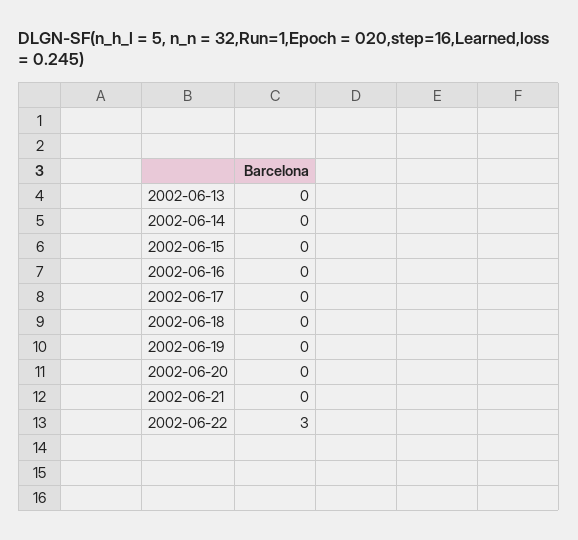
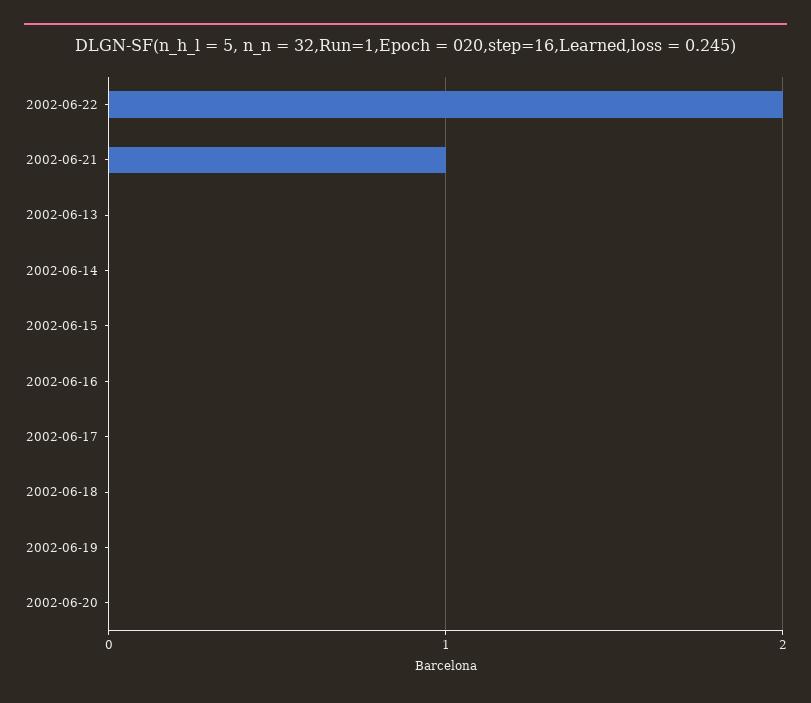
2002-06-21: 0 -> 1
2002-06-22: 3 -> 2

